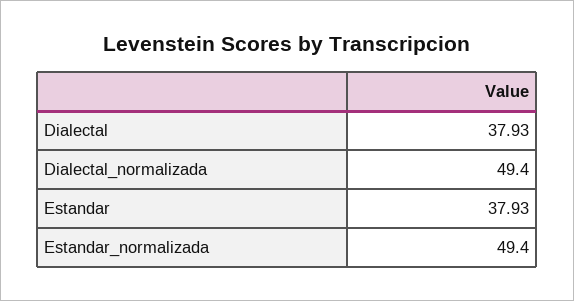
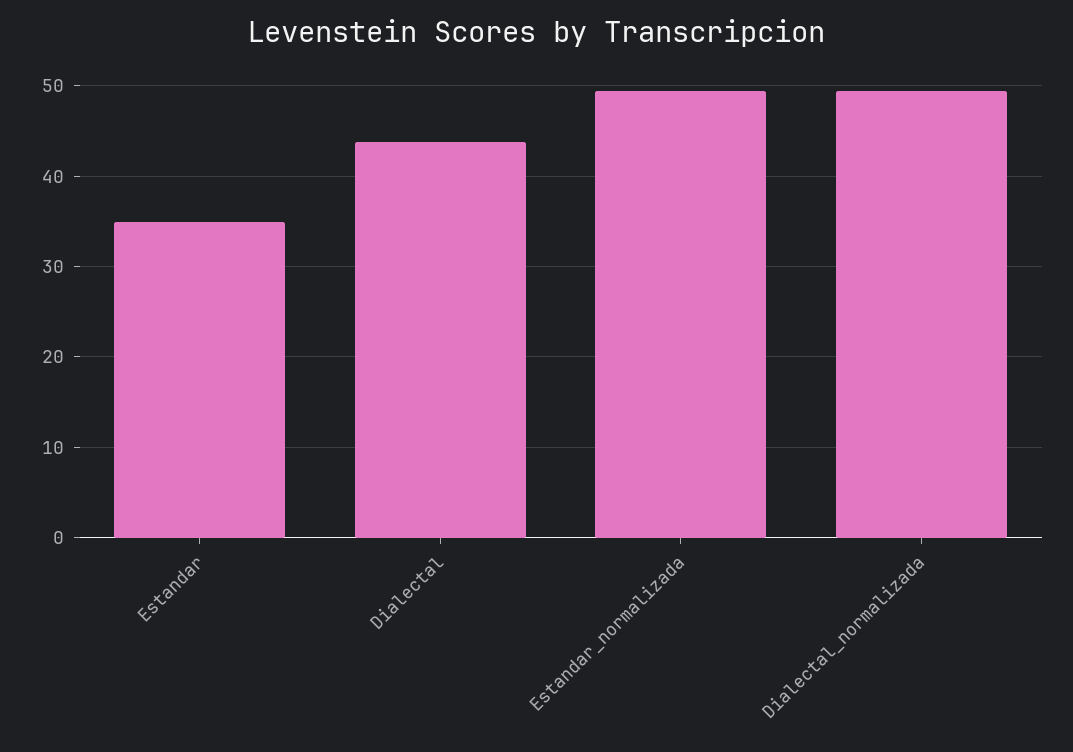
Dialectal: 37.93 -> 44
Estandar: 37.93 -> 35

